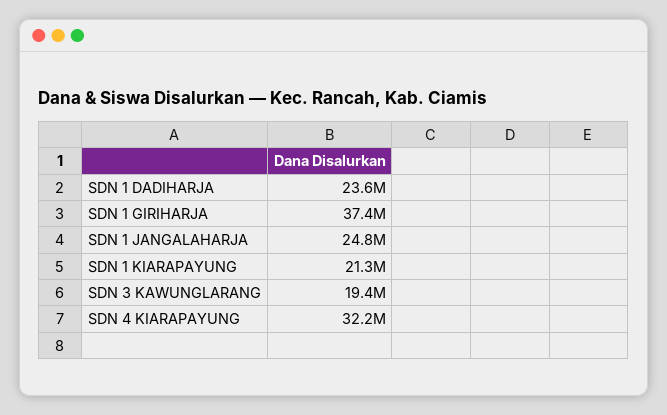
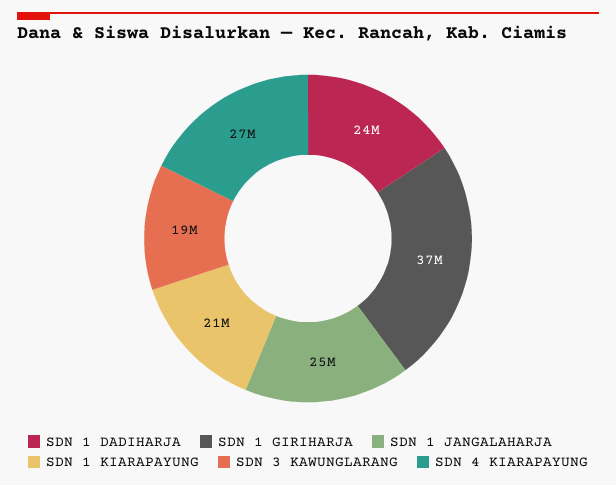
SDN 4 KIARAPAYUNG: 32200000 -> 27000000

